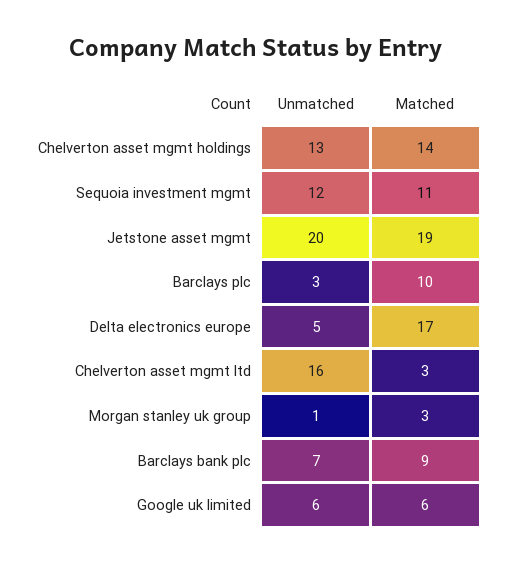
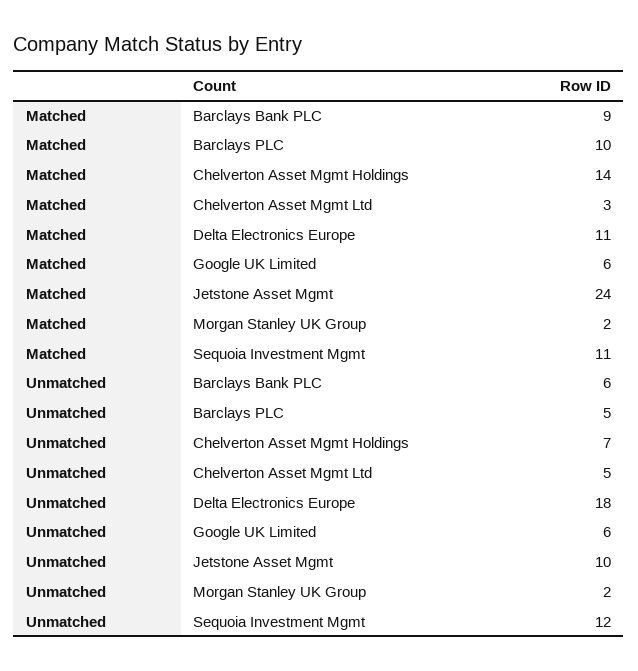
Unmatched, Chelverton asset mgmt holdings: 13 -> 7
Unmatched, Jetstone asset mgmt: 20 -> 10
Matched, Jetstone asset mgmt: 19 -> 24
Unmatched, Barclays plc: 3 -> 5
Unmatched, Delta electronics europe: 5 -> 18
Matched, Delta electronics europe: 17 -> 11
Unmatched, Chelverton asset mgmt ltd: 16 -> 5
Unmatched, Morgan stanley uk group: 1 -> 2
Matched, Morgan stanley uk group: 3 -> 2
Unmatched, Barclays bank plc: 7 -> 6

